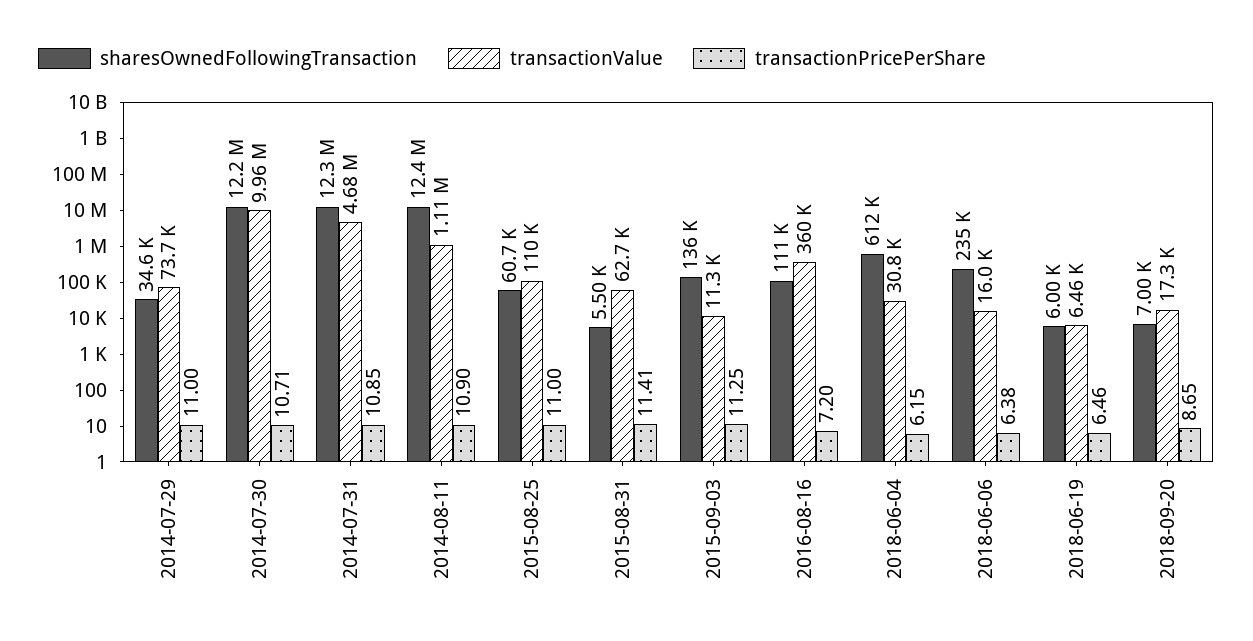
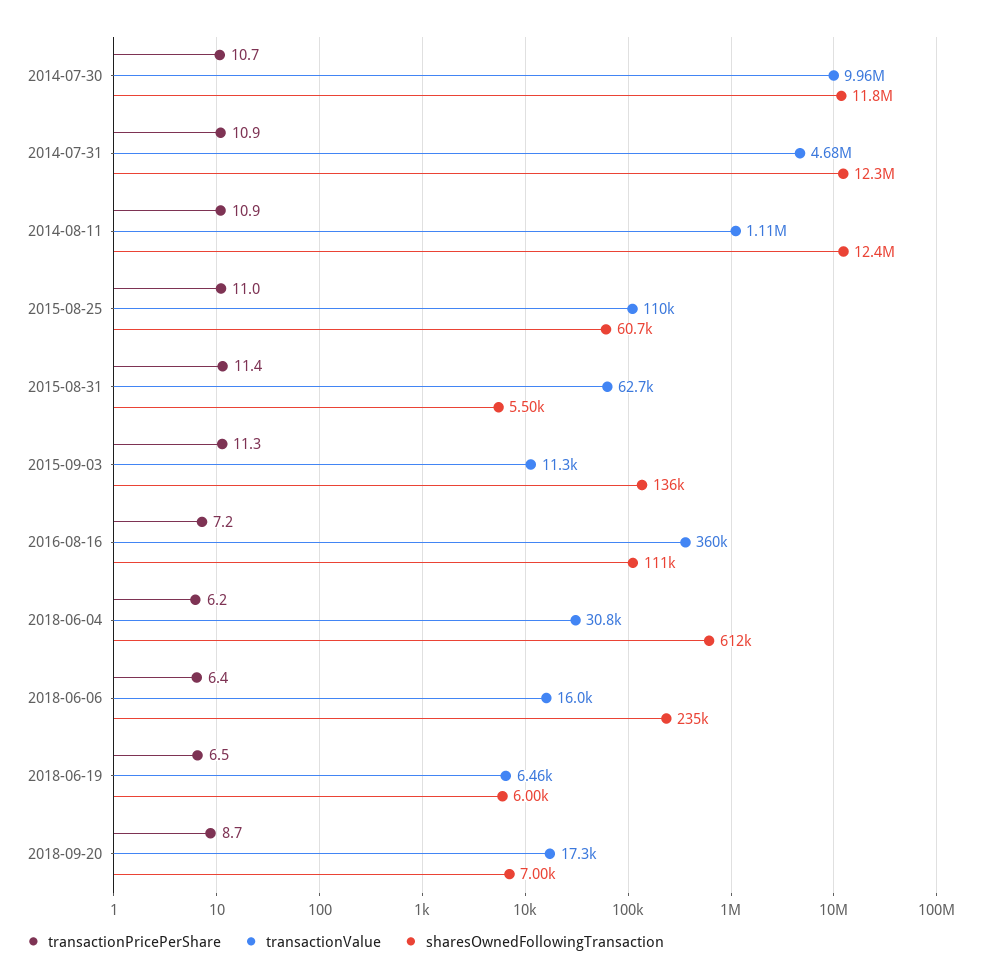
sharesOwnedFollowingTransaction, 2014-07-29: 34600 -> none
transactionValue, 2014-07-29: 73700 -> none
transactionPricePerShare, 2014-07-29: 11 -> none
sharesOwnedFollowingTransaction, 2014-07-30: 12200000 -> 11800000

